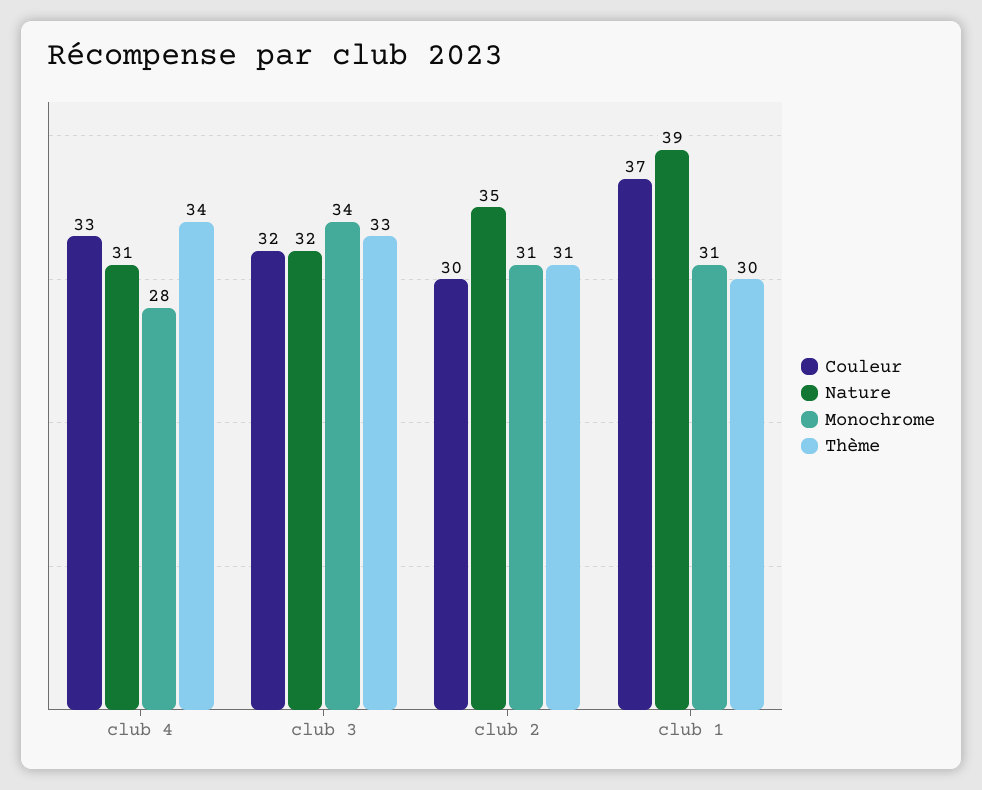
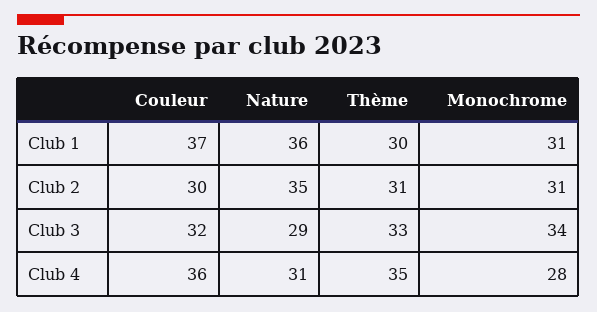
Couleur, club 4: 33 -> 36
Thème, club 4: 34 -> 35
Nature, club 3: 32 -> 29
Nature, club 1: 39 -> 36

